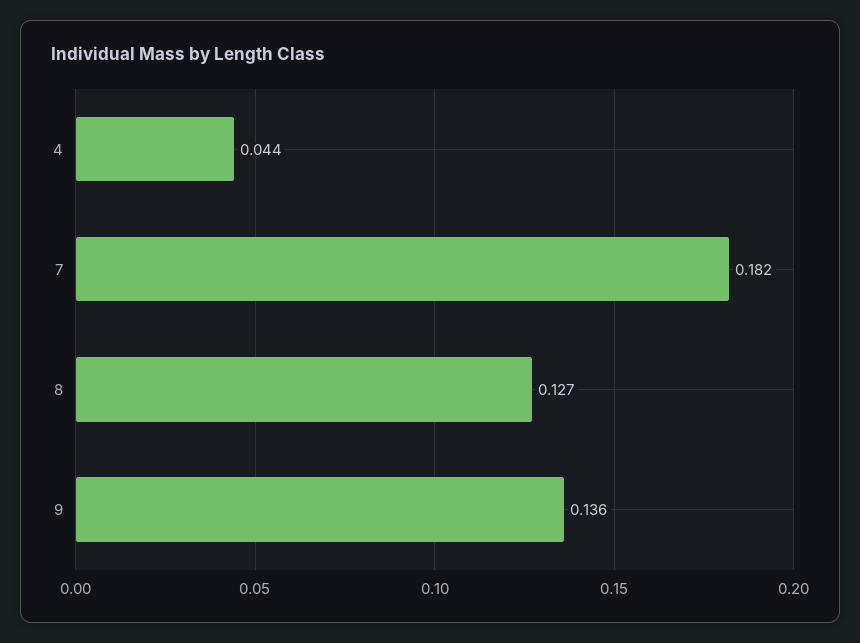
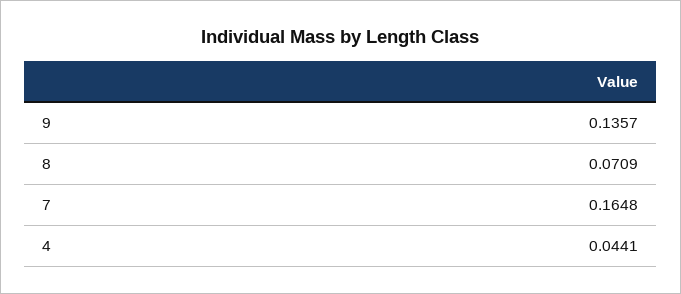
7: 0.182 -> 0.1648
8: 0.127 -> 0.0709

